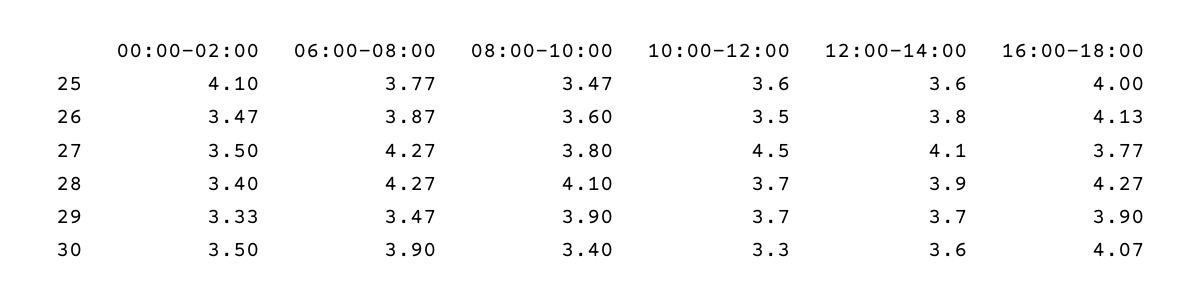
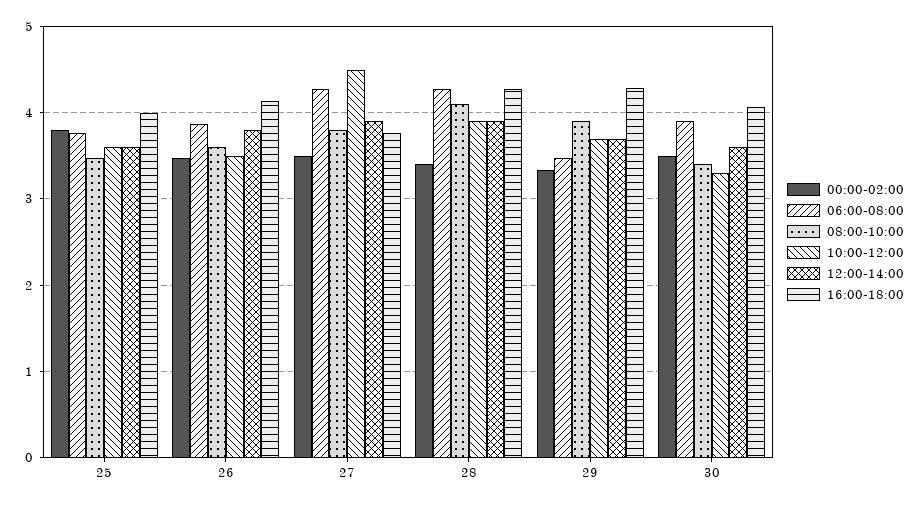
00:00-02:00, 25: 4.1 -> 3.8
12:00-14:00, 27: 4.1 -> 3.9
10:00-12:00, 28: 3.7 -> 3.9
16:00-18:00, 29: 3.9 -> 4.3

